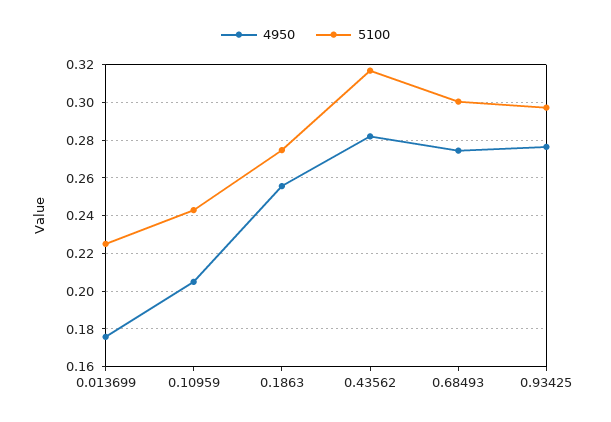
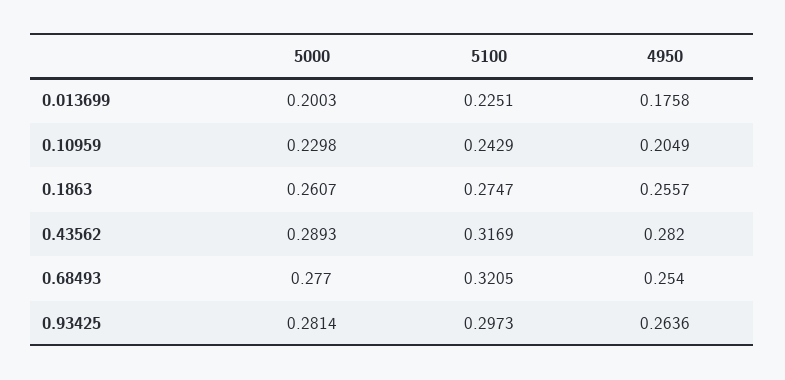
4950, 0.68493: 0.275 -> 0.254
5100, 0.68493: 0.3 -> 0.3205
4950, 0.93425: 0.275 -> 0.2636
5000, 0.013699: none -> 0.2003
5000, 0.10959: none -> 0.2298
5000, 0.1863: none -> 0.2607
5000, 0.43562: none -> 0.2893
5000, 0.68493: none -> 0.277
5000, 0.93425: none -> 0.2814

